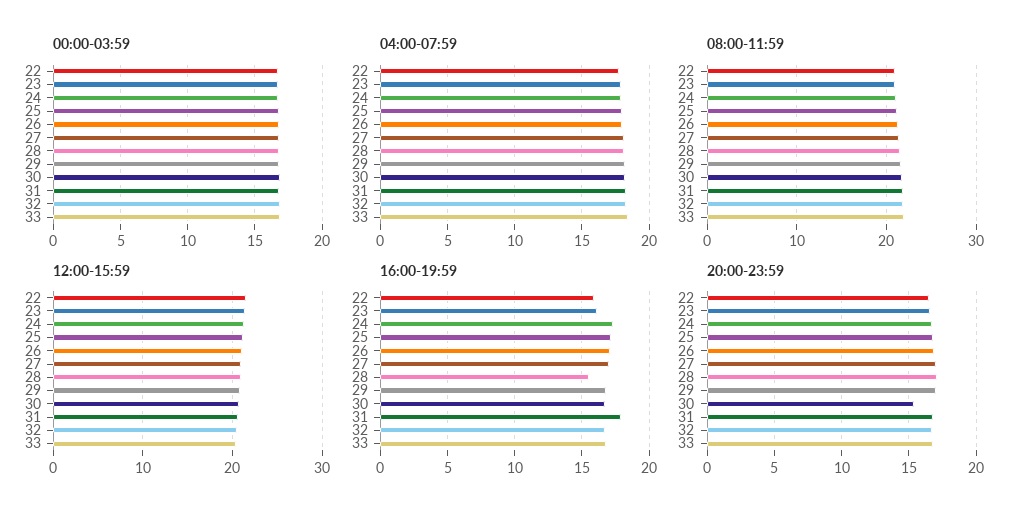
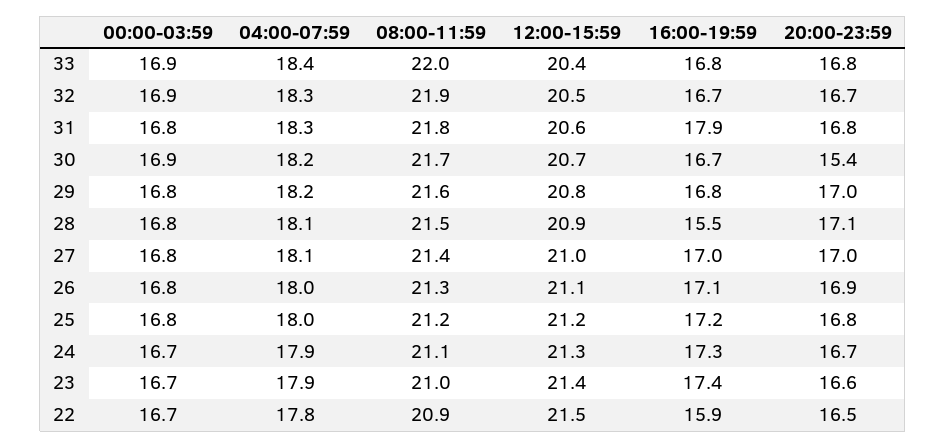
16:00-19:59, 23: 16 -> 17.4

